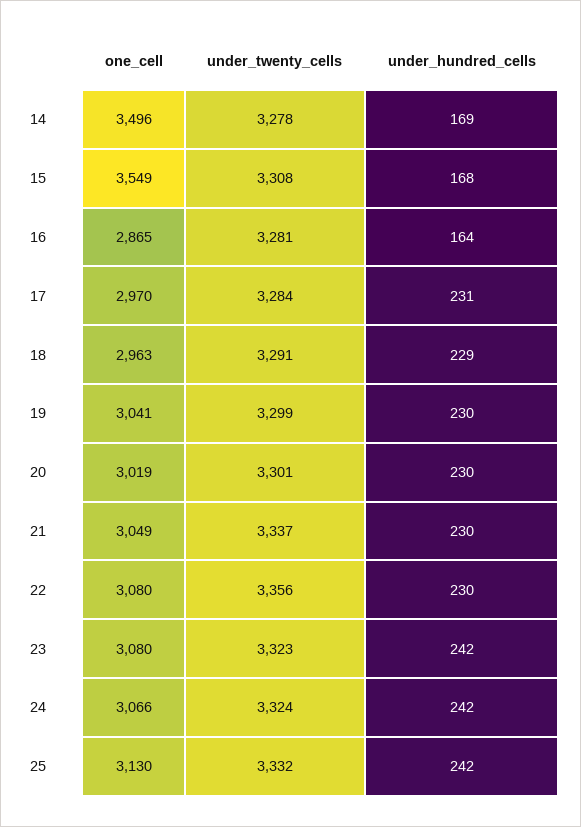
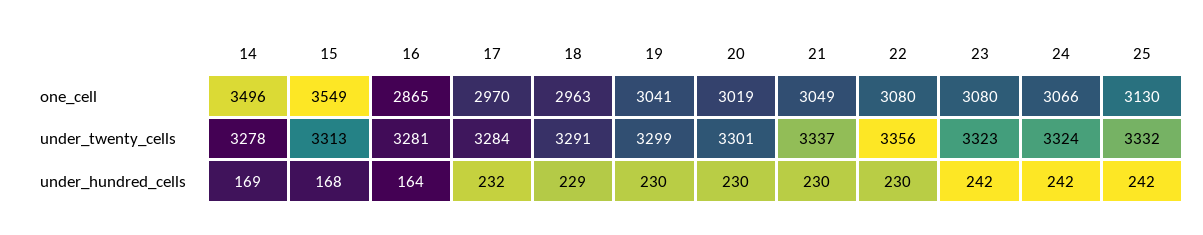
under_twenty_cells, 15: 3308 -> 3313
under_hundred_cells, 17: 231 -> 232

